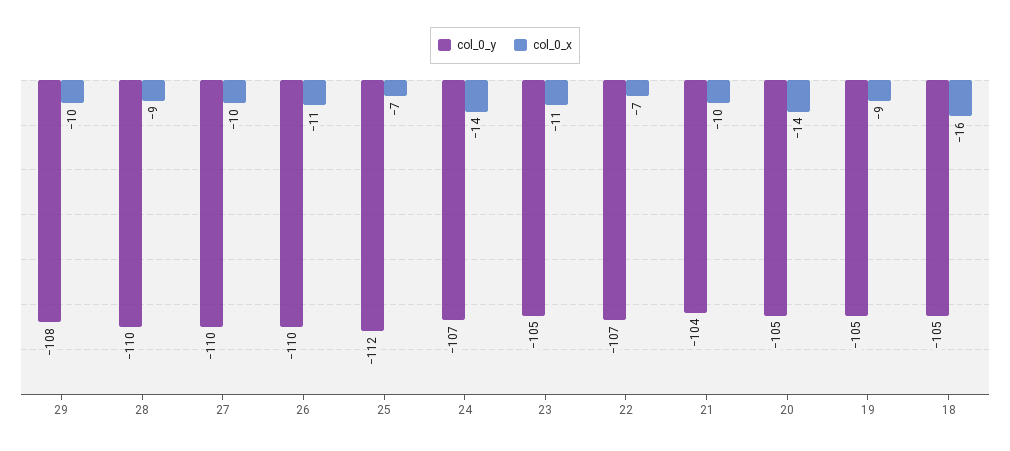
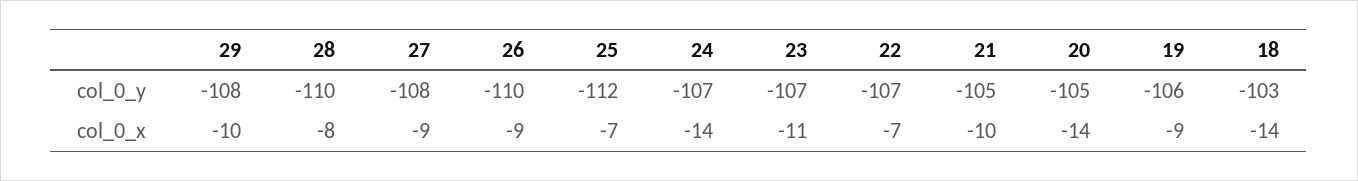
col_0_x, 28: -9 -> -8
col_0_y, 27: -110 -> -108
col_0_x, 27: -10 -> -9
col_0_x, 26: -11 -> -9
col_0_y, 23: -105 -> -107
col_0_y, 21: -104 -> -105
col_0_y, 19: -105 -> -106
col_0_y, 18: -105 -> -103
col_0_x, 18: -16 -> -14

